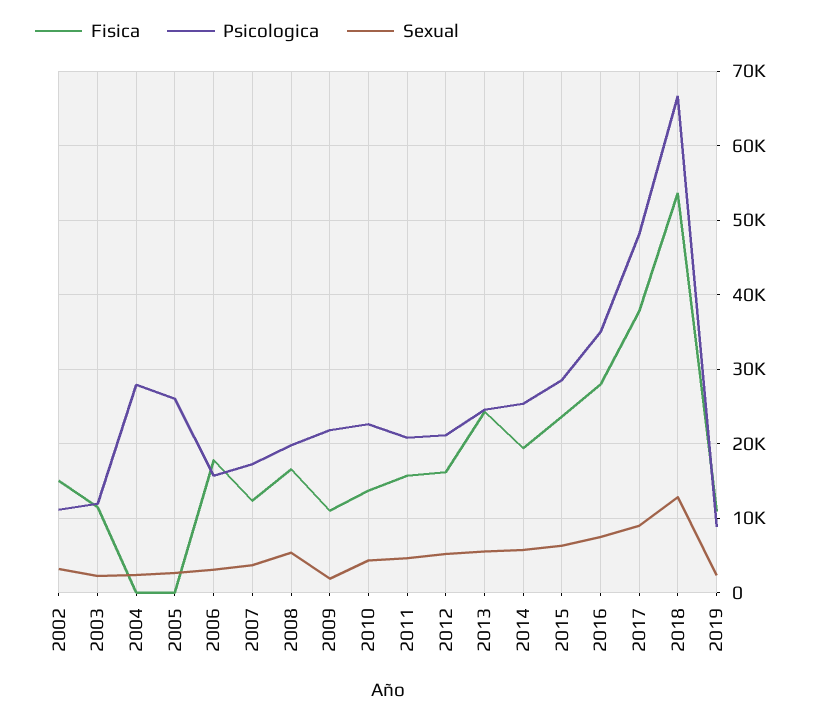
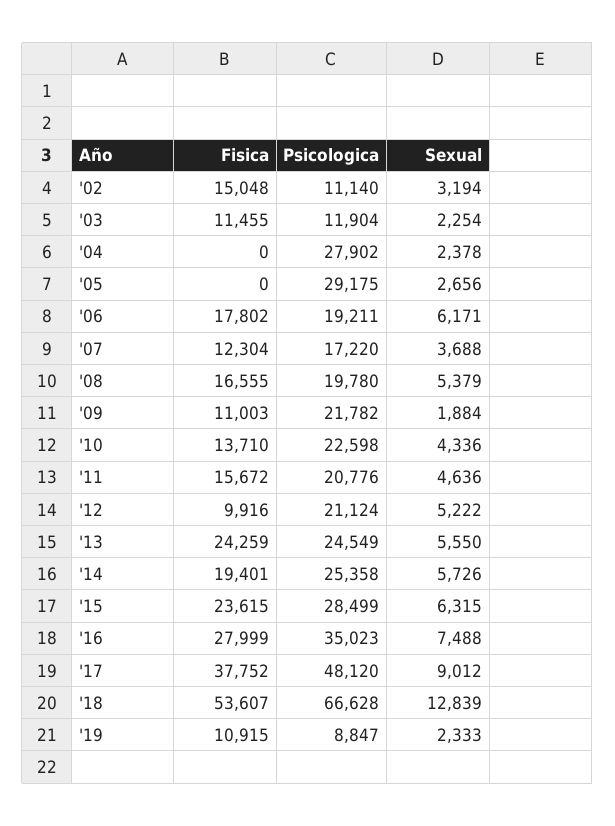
Psicologica, 2005: 26000 -> 29175
Psicologica, 2006: 16000 -> 19211
Sexual, 2006: 3000 -> 6171
Fisica, 2012: 16000 -> 9916

